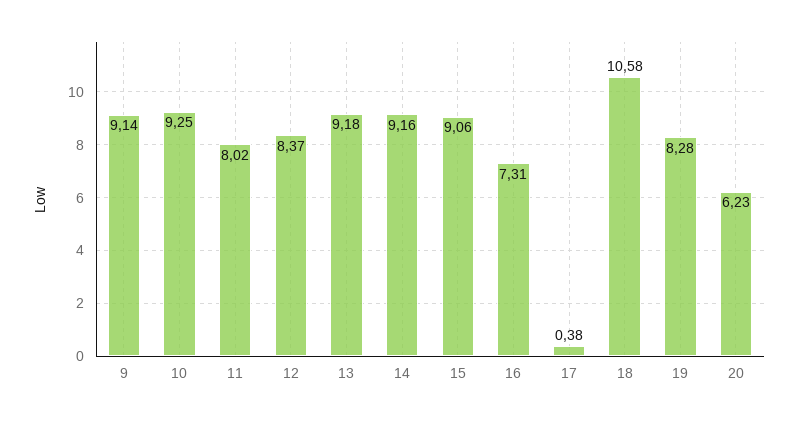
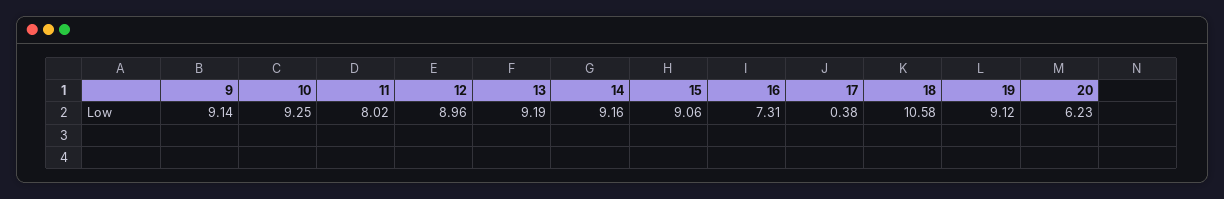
12: 8.37 -> 8.96
13: 9.18 -> 9.19
19: 8.28 -> 9.12

